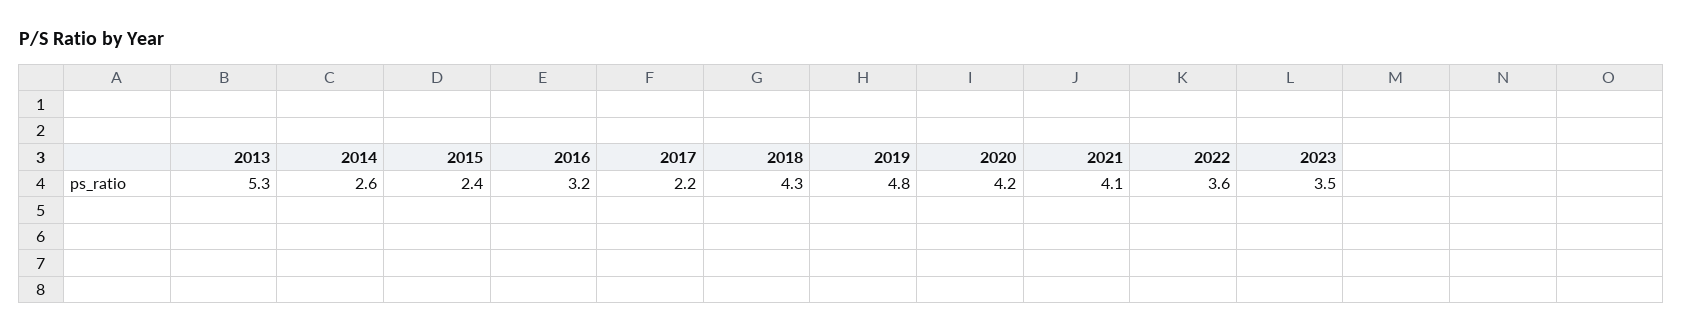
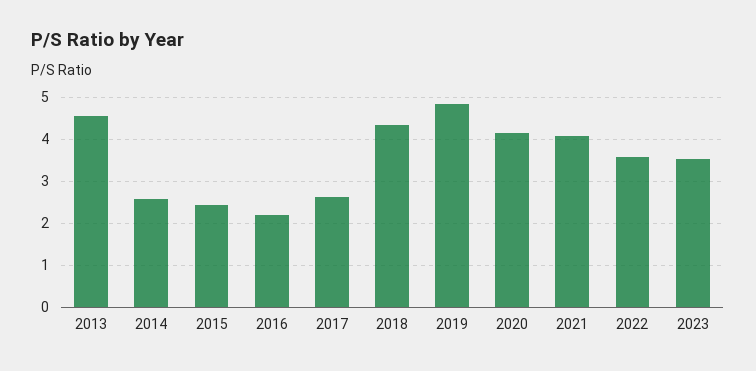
2013: 5.3 -> 4.6
2016: 3.2 -> 2.2
2017: 2.2 -> 2.6

